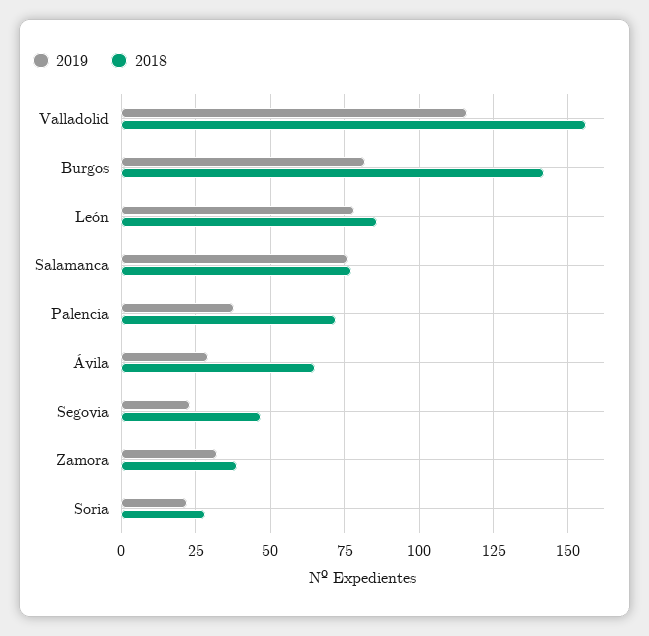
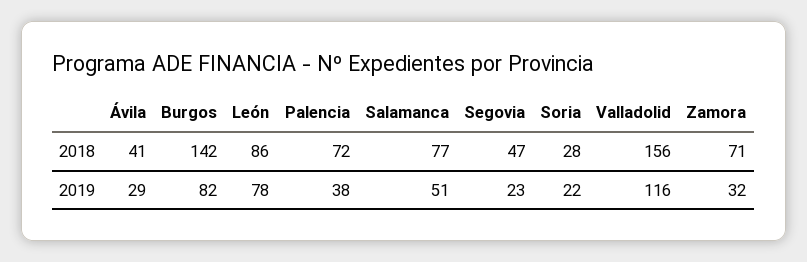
2019, Salamanca: 75 -> 51
2018, Ávila: 65 -> 41
2018, Zamora: 40 -> 71

